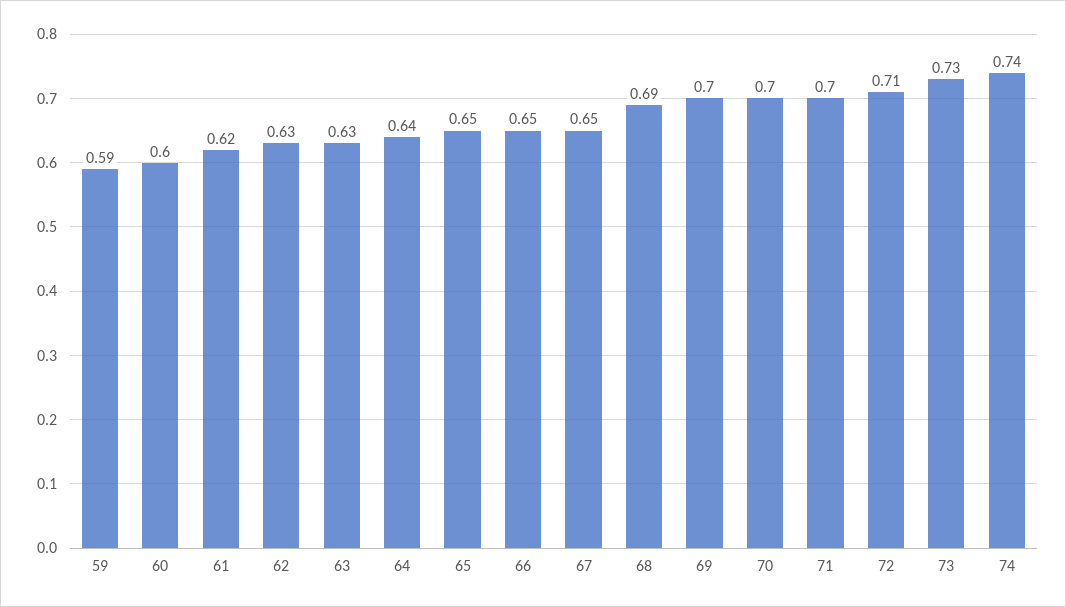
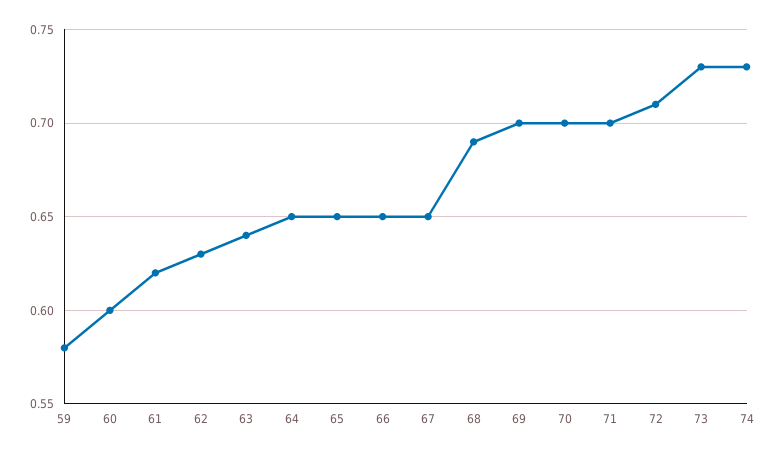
59: 0.59 -> 0.58
63: 0.63 -> 0.64
64: 0.64 -> 0.65
74: 0.74 -> 0.73

